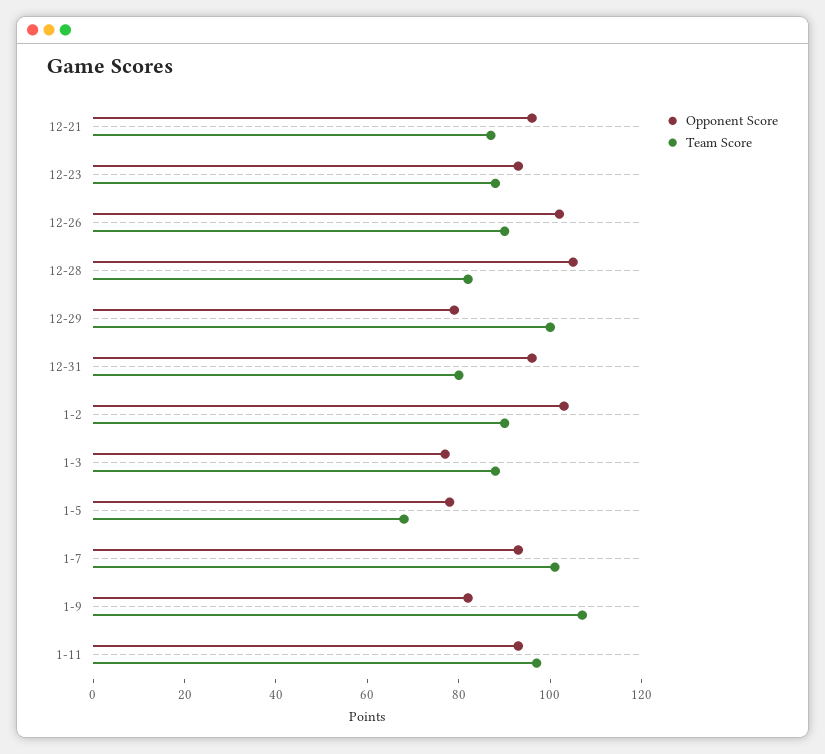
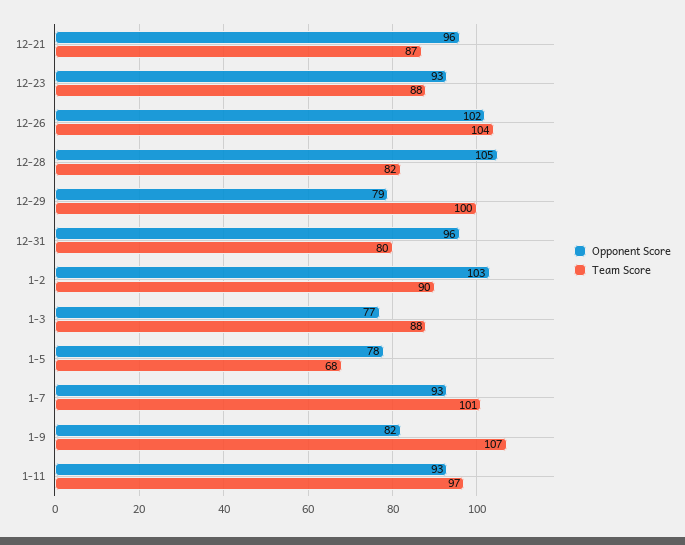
Team Score, 12-26: 90 -> 104

